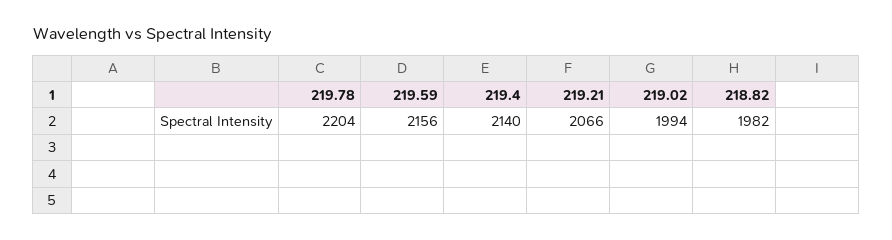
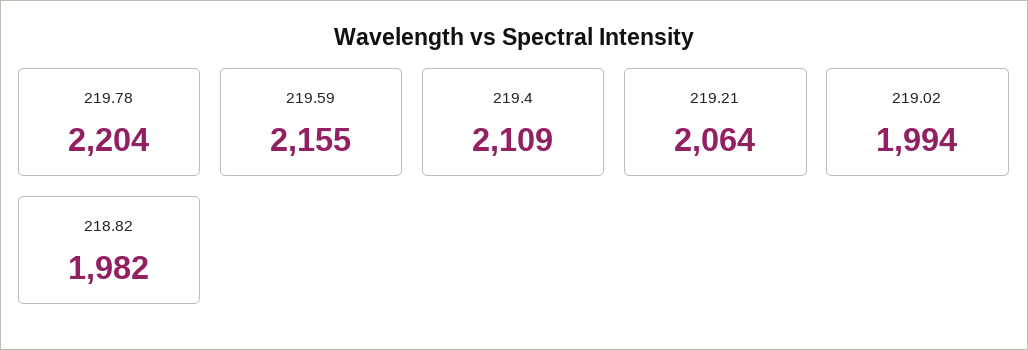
219.59: 2156 -> 2155
219.4: 2140 -> 2109
219.21: 2066 -> 2064

